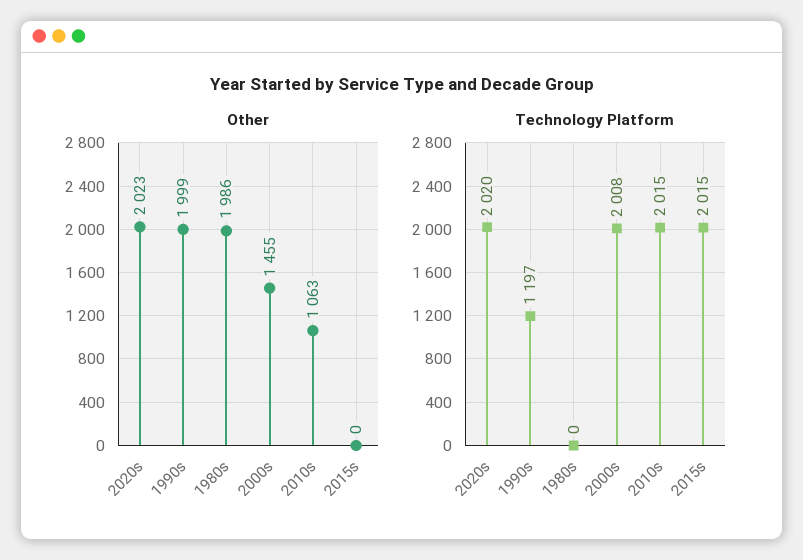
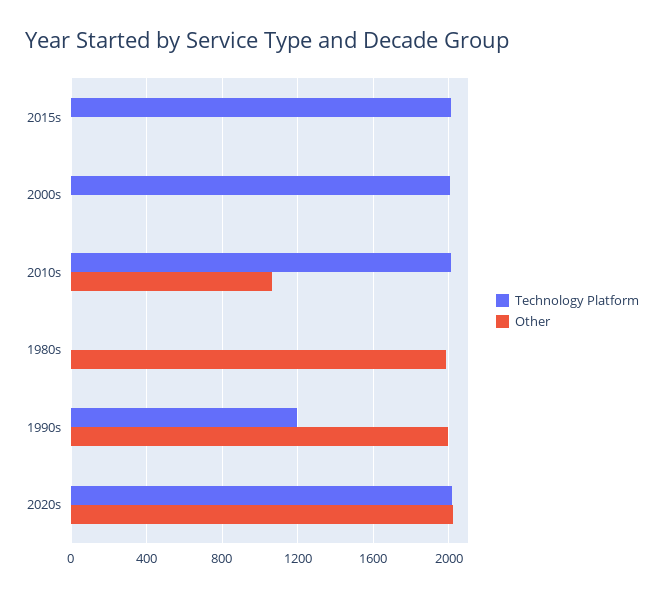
Other, 2000s: 1455 -> 0

